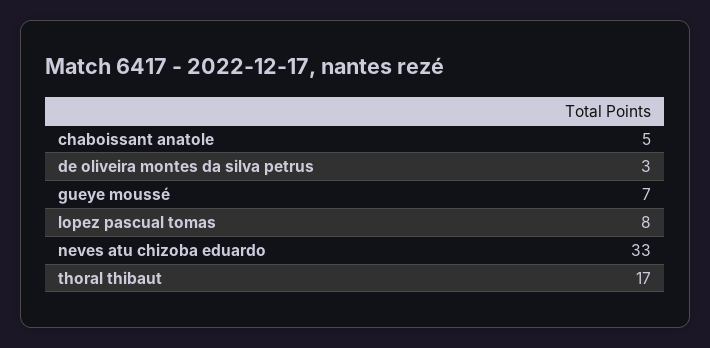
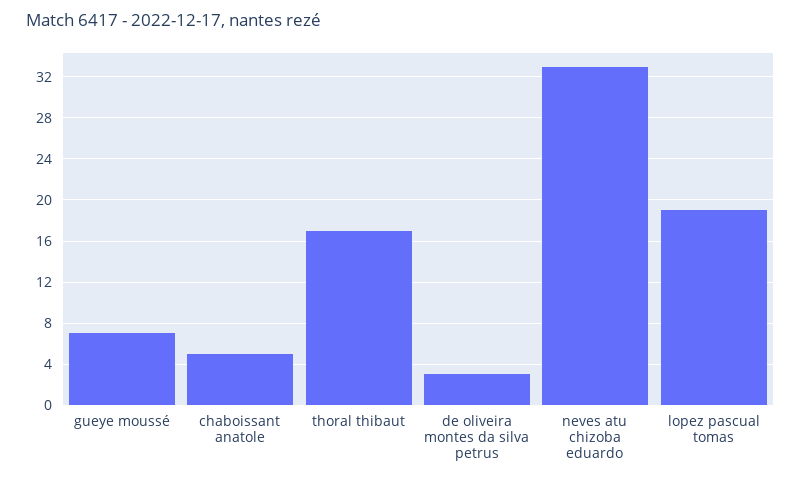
lopez pascual tomas: 8 -> 19

